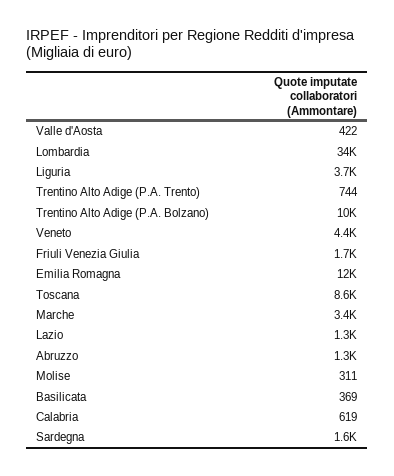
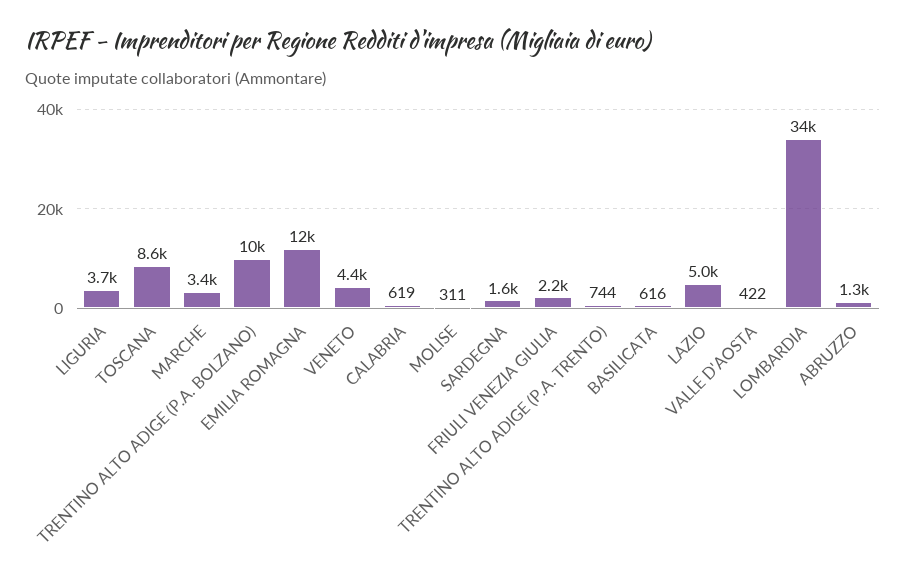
Friuli Venezia Giulia: 1700 -> 2200
Lazio: 1300 -> 5000
Basilicata: 369 -> 616

